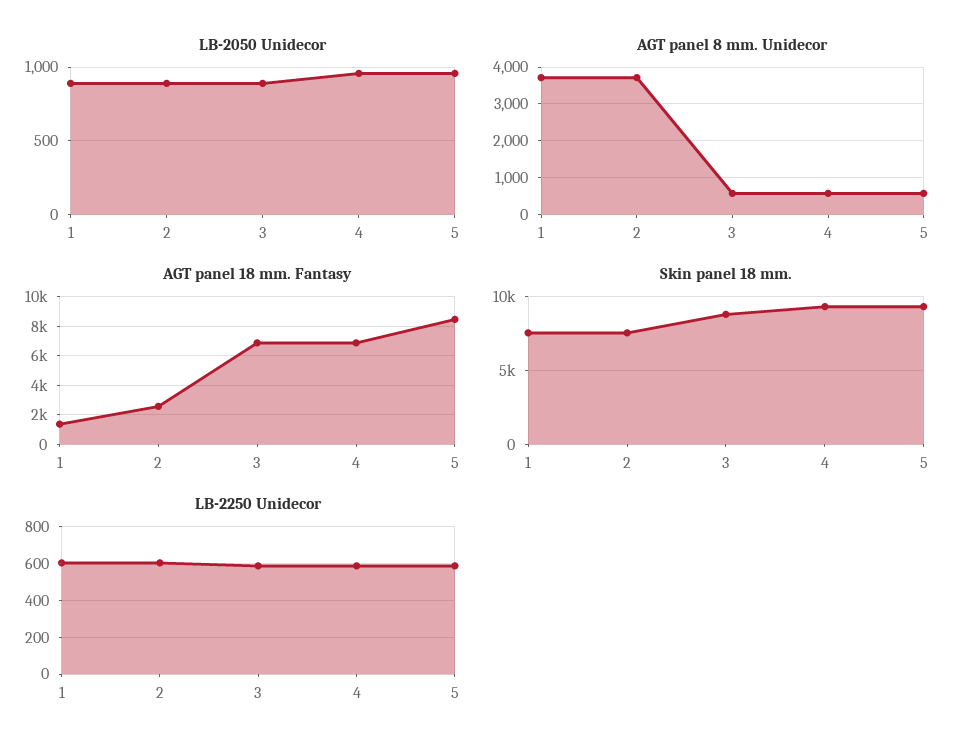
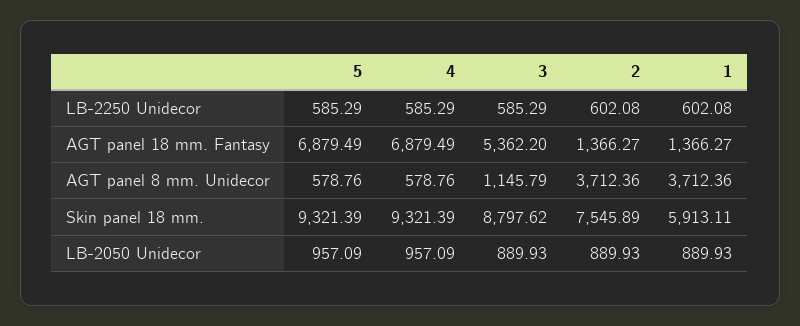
AGT panel 8 mm. Unidecor, 3: 600 -> 1145.79
AGT panel 18 mm. Fantasy, 2: 2500 -> 1366.27
AGT panel 18 mm. Fantasy, 3: 7000 -> 5362.2
AGT panel 18 mm. Fantasy, 5: 8500 -> 6879.49
Skin panel 18 mm., 1: 7500 -> 5913.11

